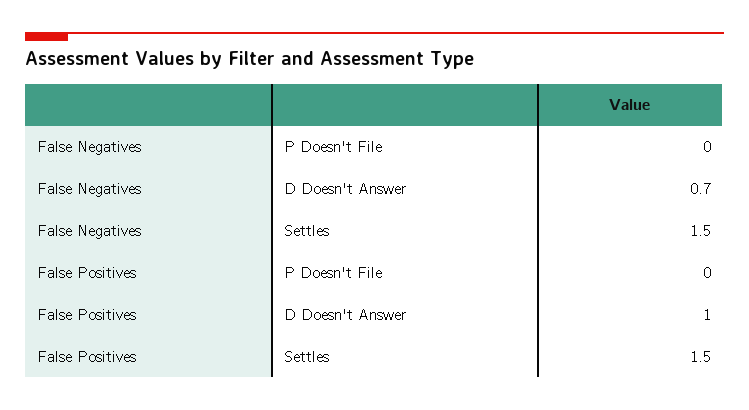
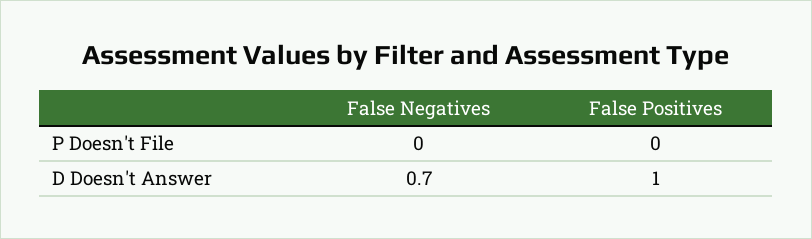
False Negatives, Settles: 1.5 -> none
False Positives, Settles: 1.5 -> none

